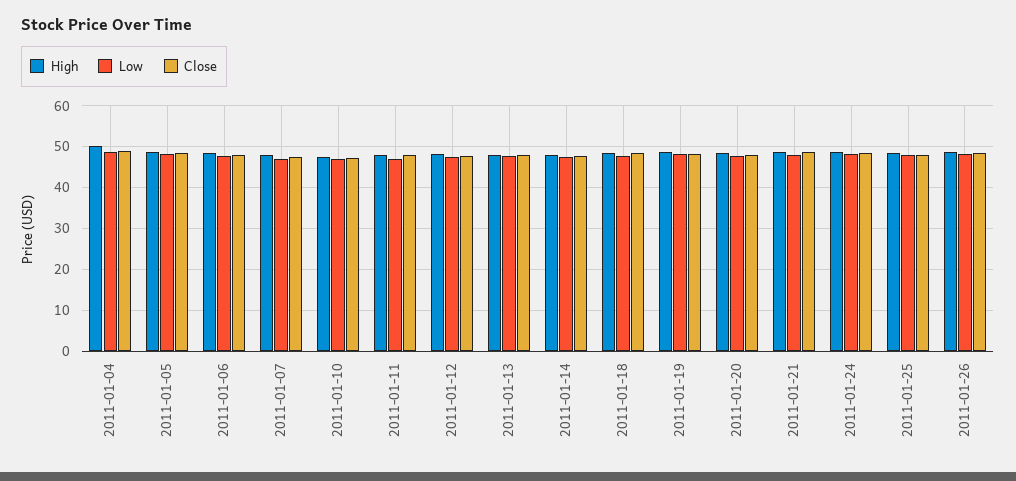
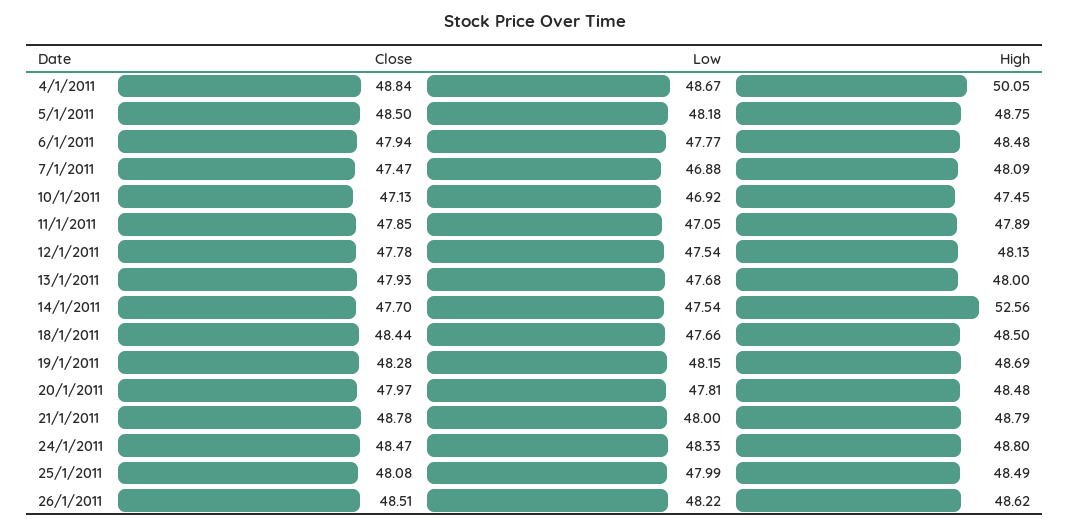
High, 2011-01-14: 48 -> 52.56

